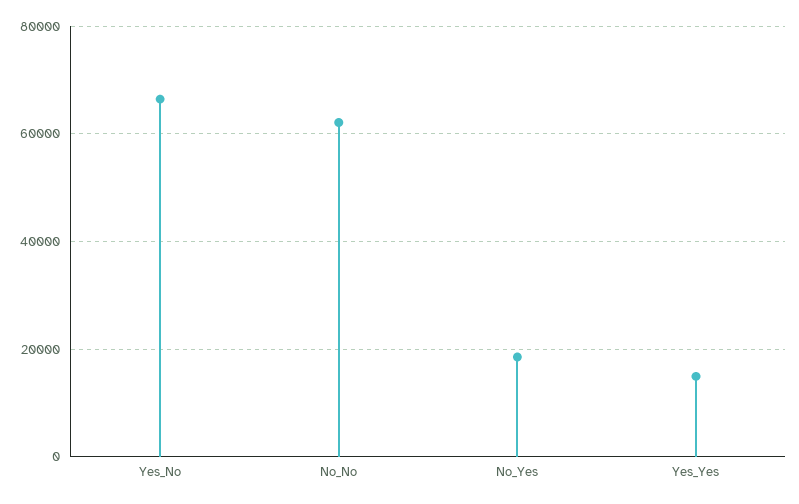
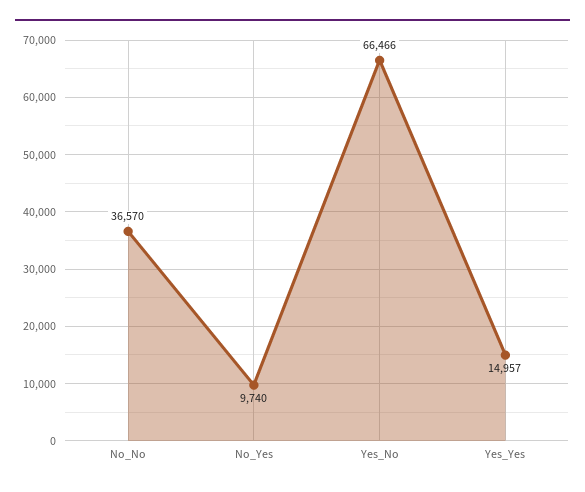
No_No: 62000 -> 36570
No_Yes: 18000 -> 9740

